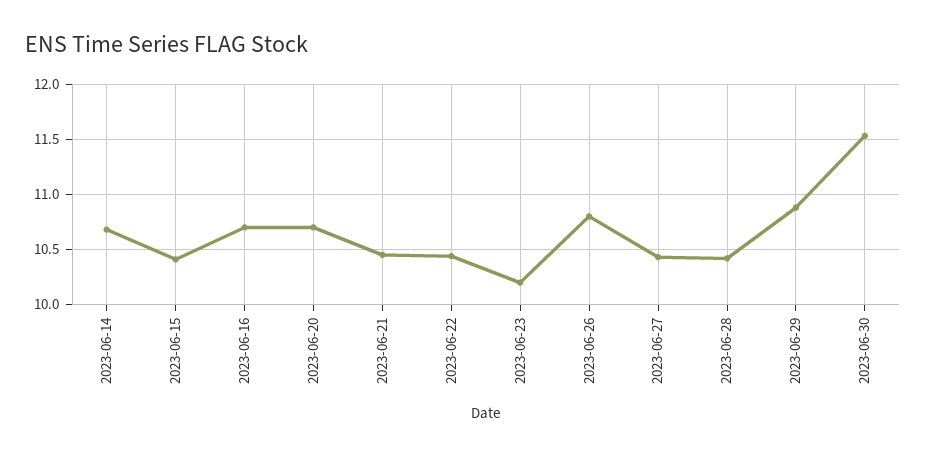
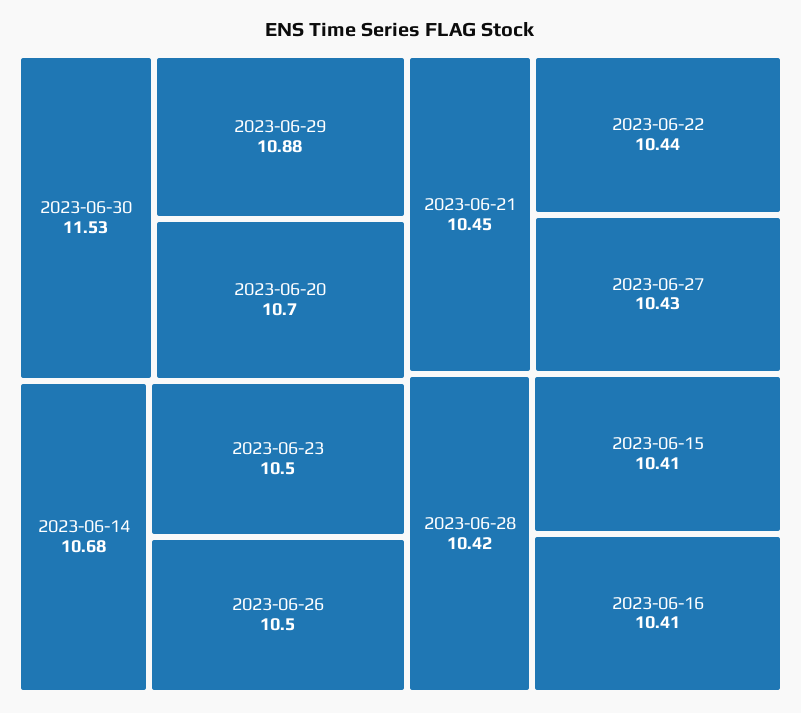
2023-06-16: 10.7 -> 10.41
2023-06-23: 10.2 -> 10.5
2023-06-26: 10.8 -> 10.5

